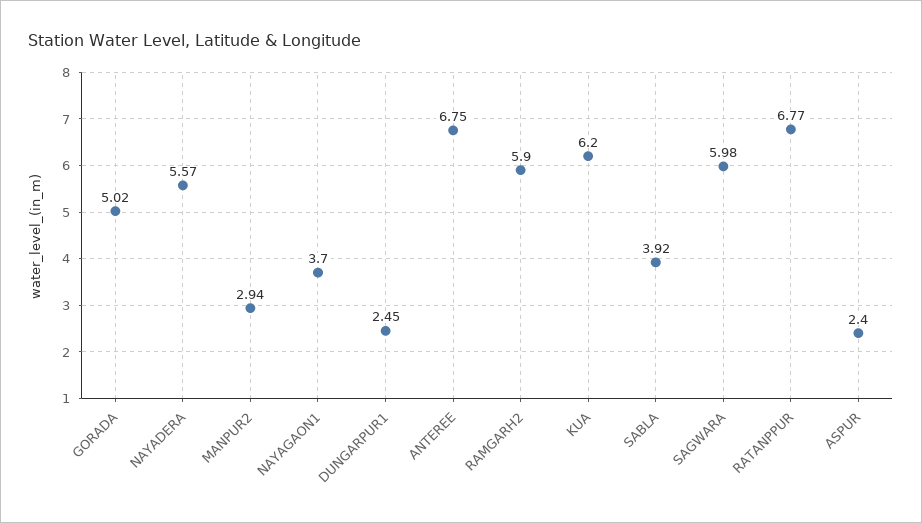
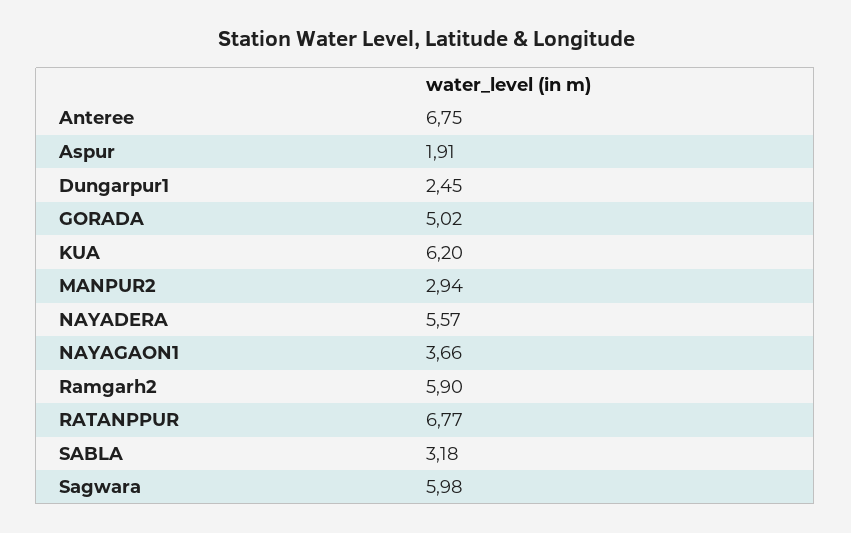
NAYAGAON1: 3.7 -> 3.66
SABLA: 3.92 -> 3.18
ASPUR: 2.4 -> 1.91

